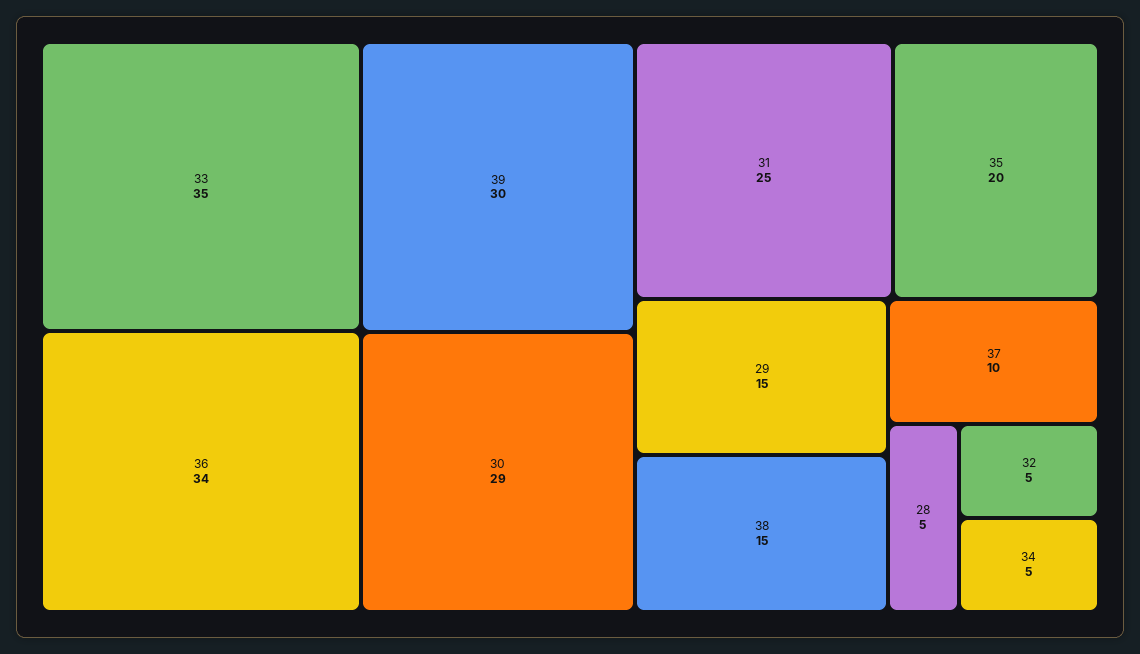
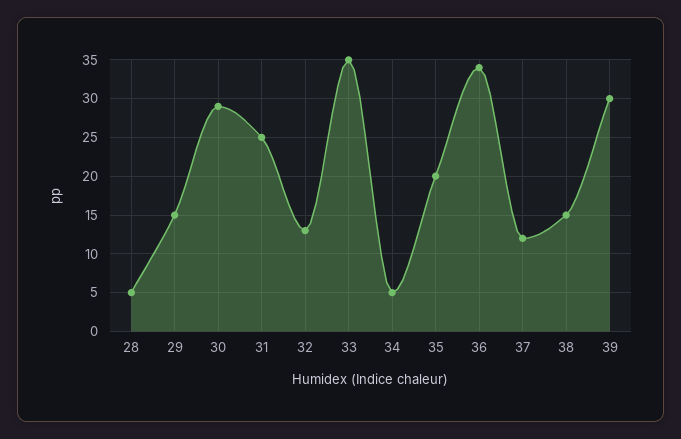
37: 10 -> 12
32: 5 -> 13

